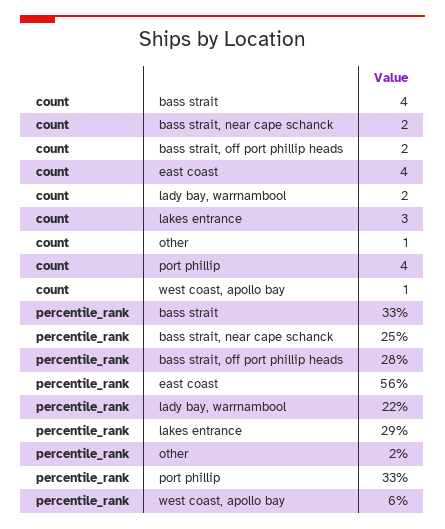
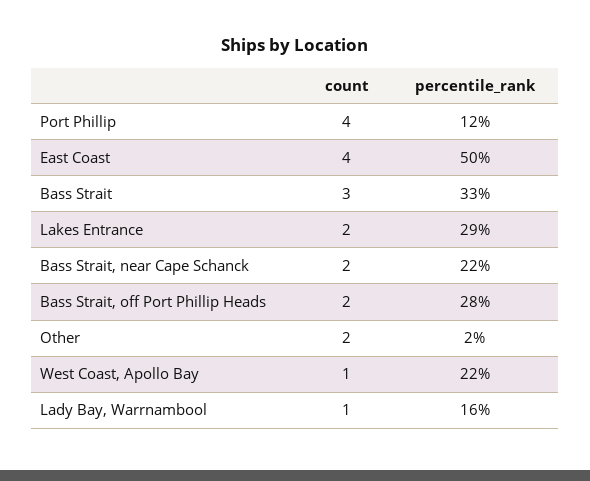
count, bass strait: 4 -> 3
count, lady bay, warrnambool: 2 -> 1
count, lakes entrance: 3 -> 2
count, other: 1 -> 2
percentile_rank, bass strait, near cape schanck: 25 -> 22
percentile_rank, east coast: 56 -> 50
percentile_rank, lady bay, warrnambool: 22 -> 16
percentile_rank, port phillip: 33 -> 12
percentile_rank, west coast, apollo bay: 6 -> 22

